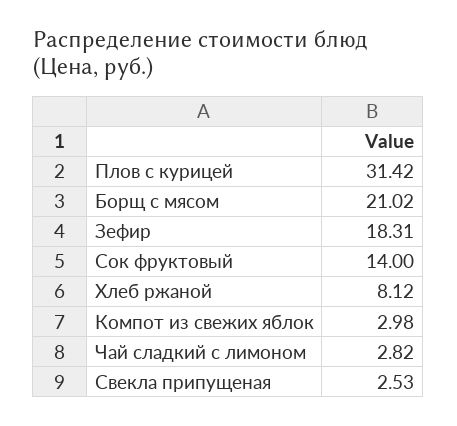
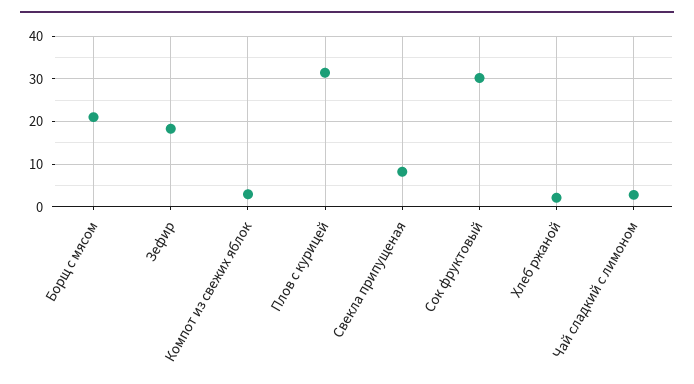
Сок фруктовый: 14 -> 30
Хлеб ржаной: 8.12 -> 2
Свекла припущеная: 2.53 -> 8

